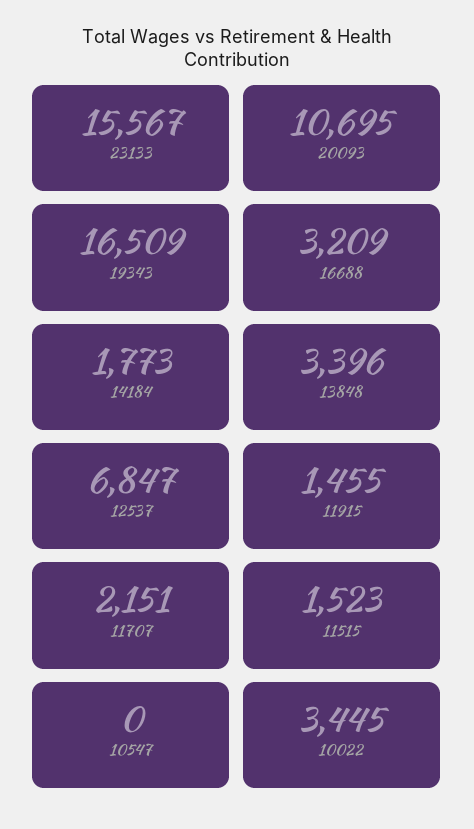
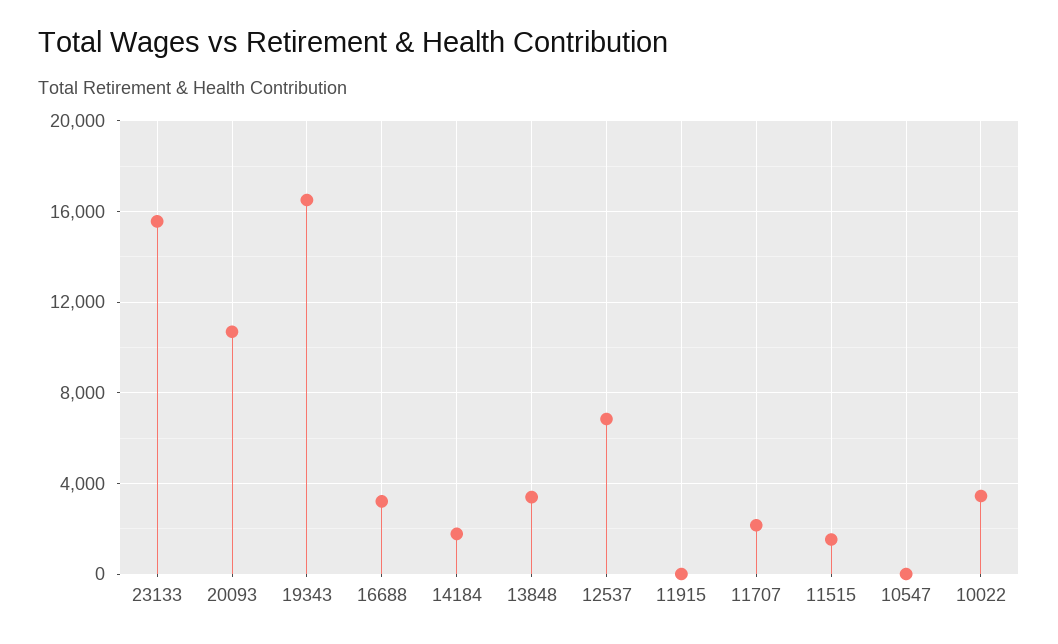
11915: 1455 -> 0

